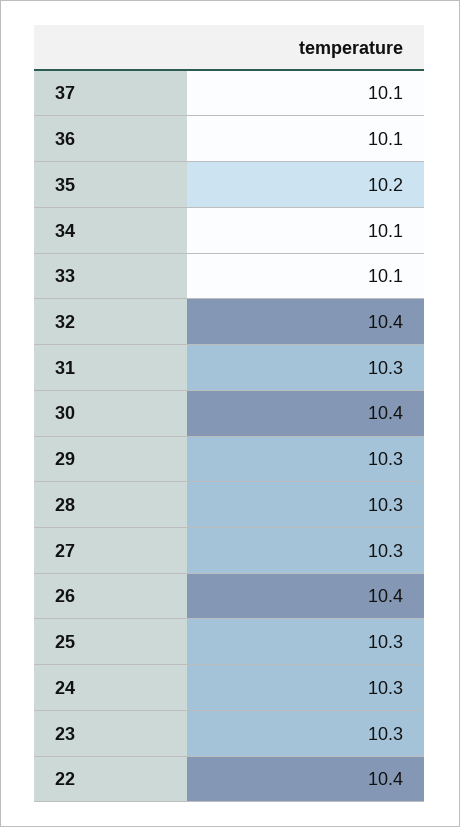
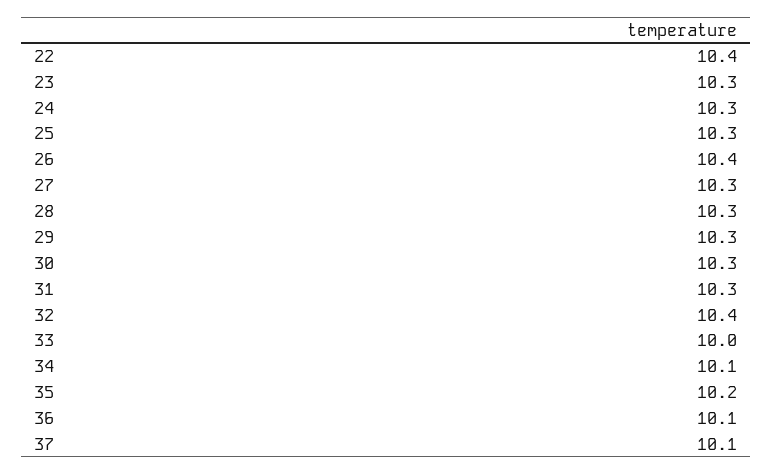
33: 10.1 -> 10
30: 10.4 -> 10.3

